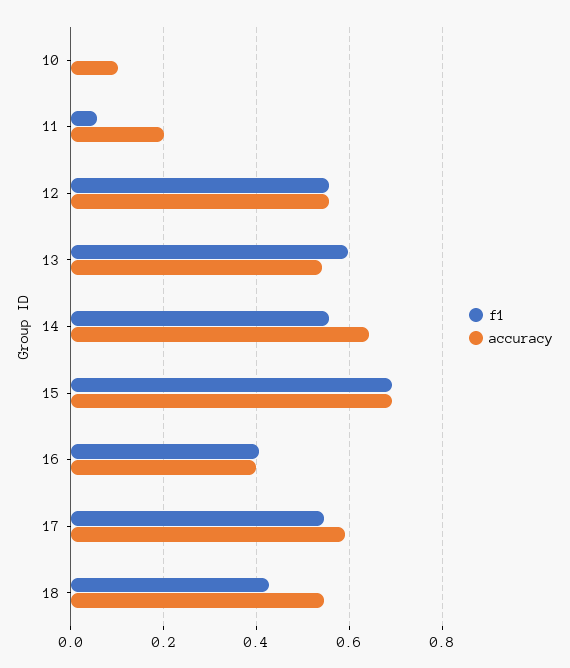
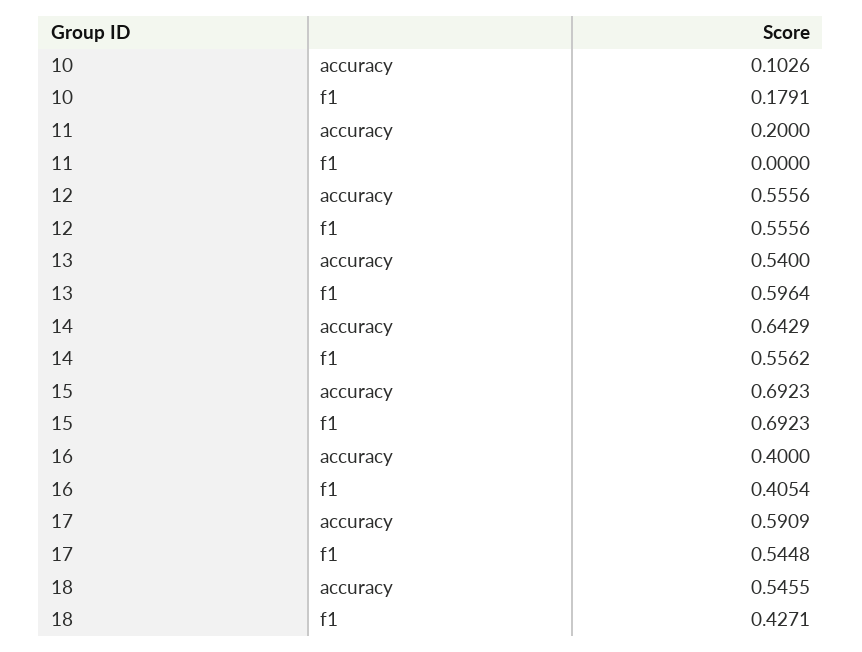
f1, 10: 0 -> 0.1791
f1, 11: 0.06 -> 0

